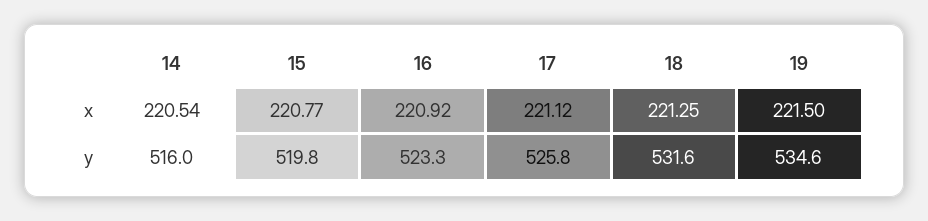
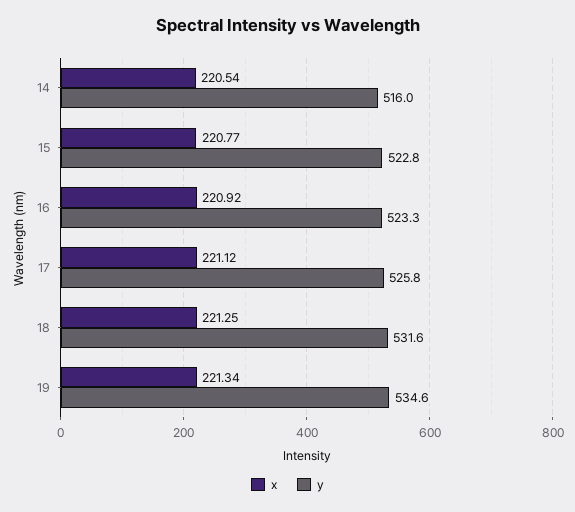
x, 19: 221.5 -> 221.34
y, 15: 519.8 -> 522.8

